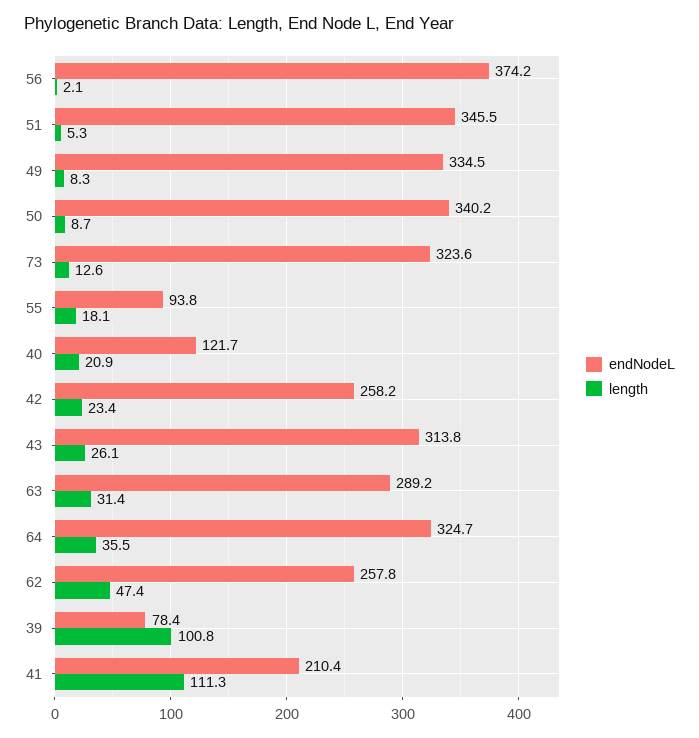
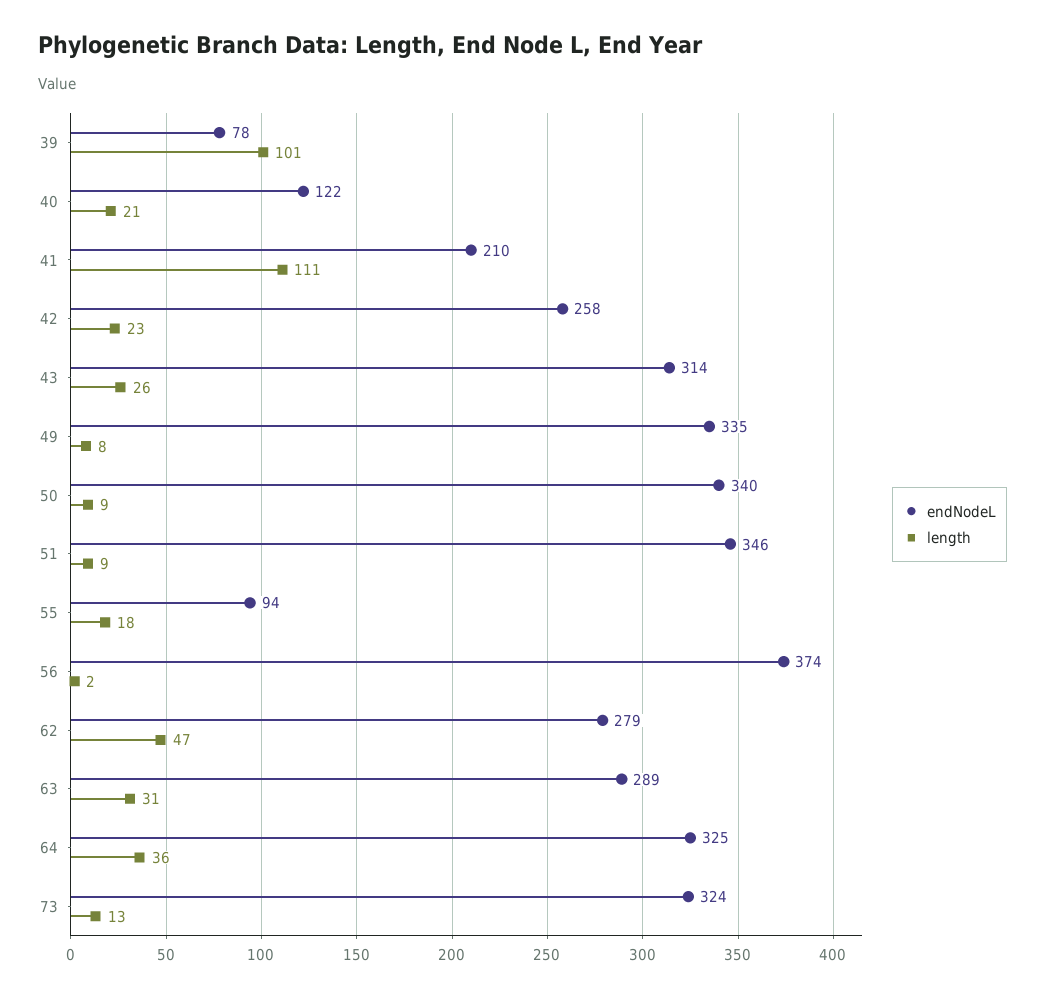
length, 51: 5.3 -> 9
endNodeL, 62: 257.8 -> 279

